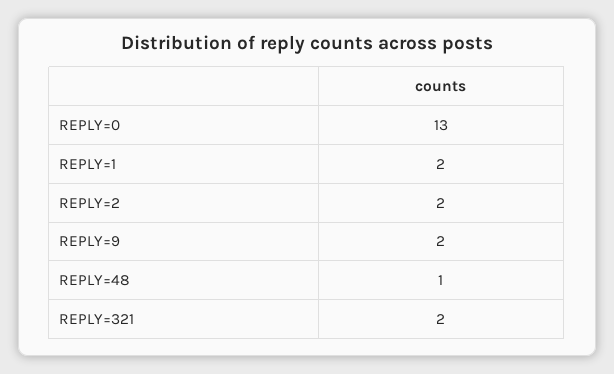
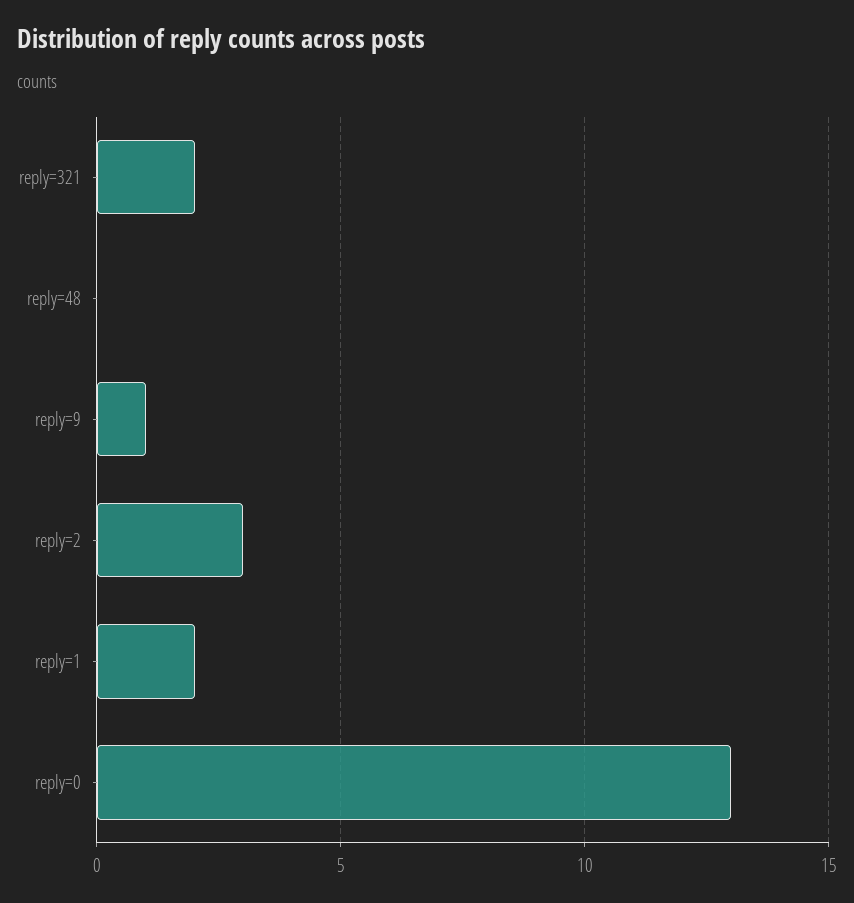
REPLY=2: 2 -> 3
REPLY=9: 2 -> 1
REPLY=48: 1 -> 0

